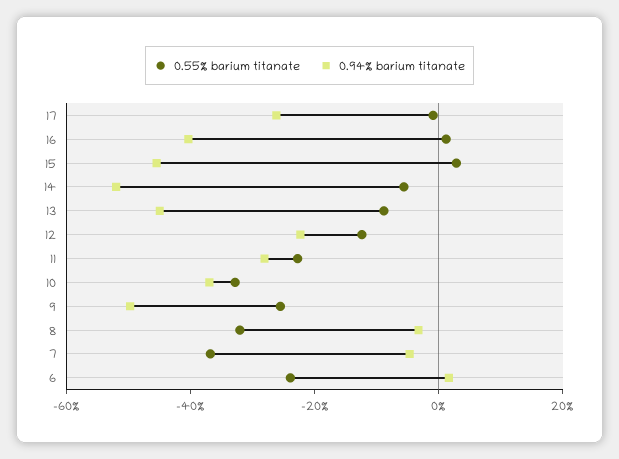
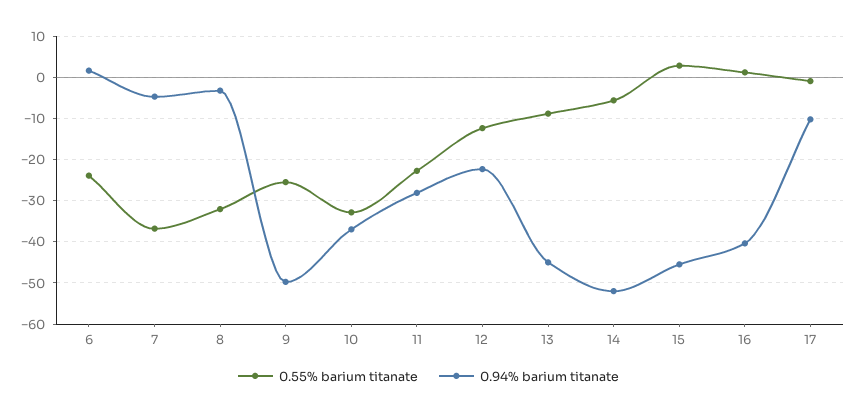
0.94% barium titanate, 17: -25 -> -10

